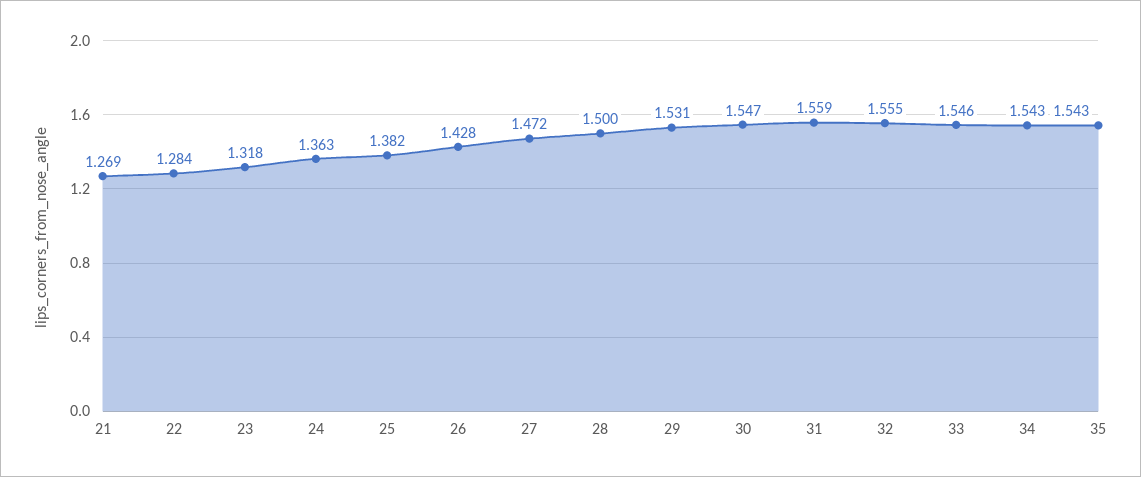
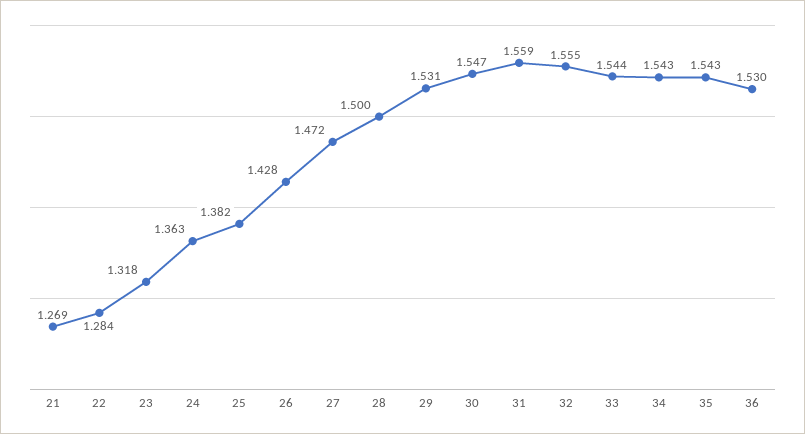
33: 1.546 -> 1.544
36: none -> 1.53

